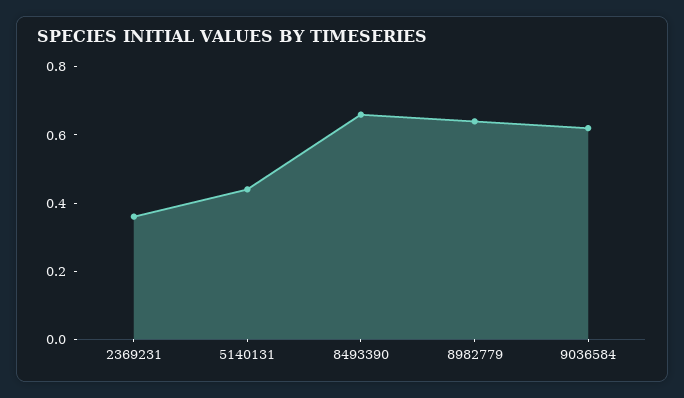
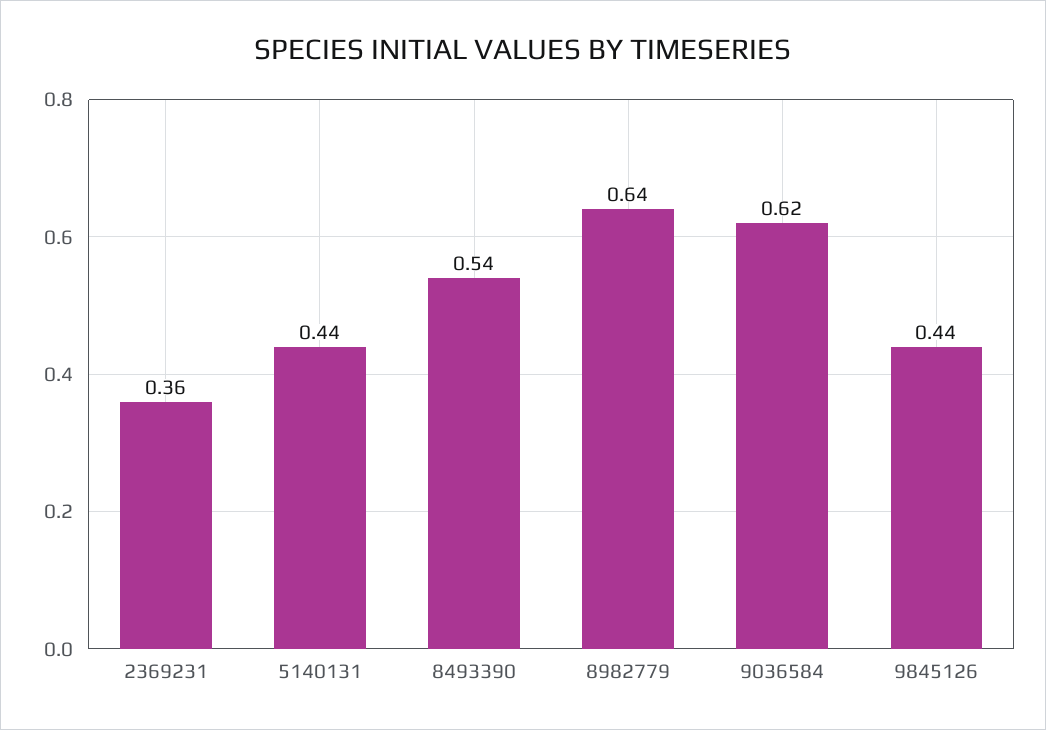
8493390: 0.65 -> 0.54
9845126: none -> 0.44

